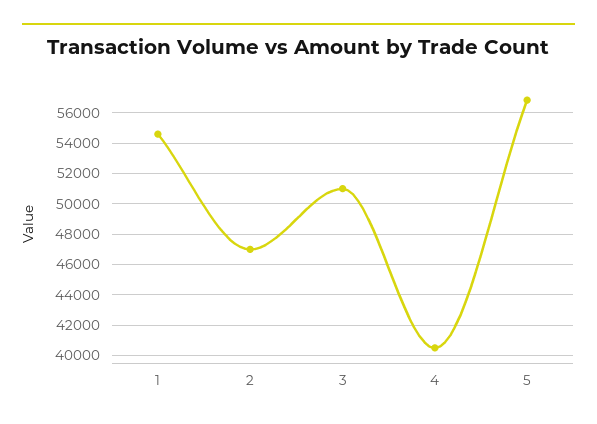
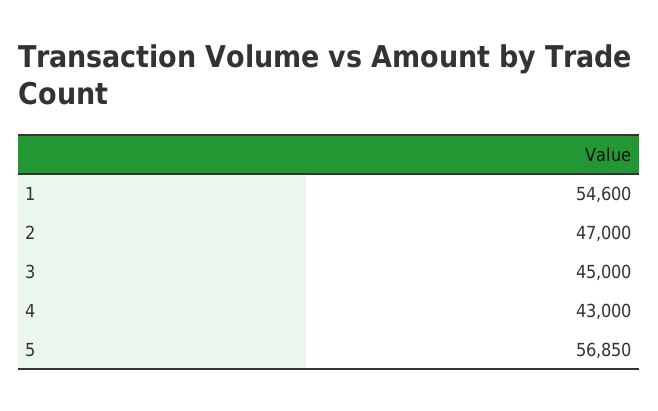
3: 51000 -> 45000
4: 40500 -> 43000

